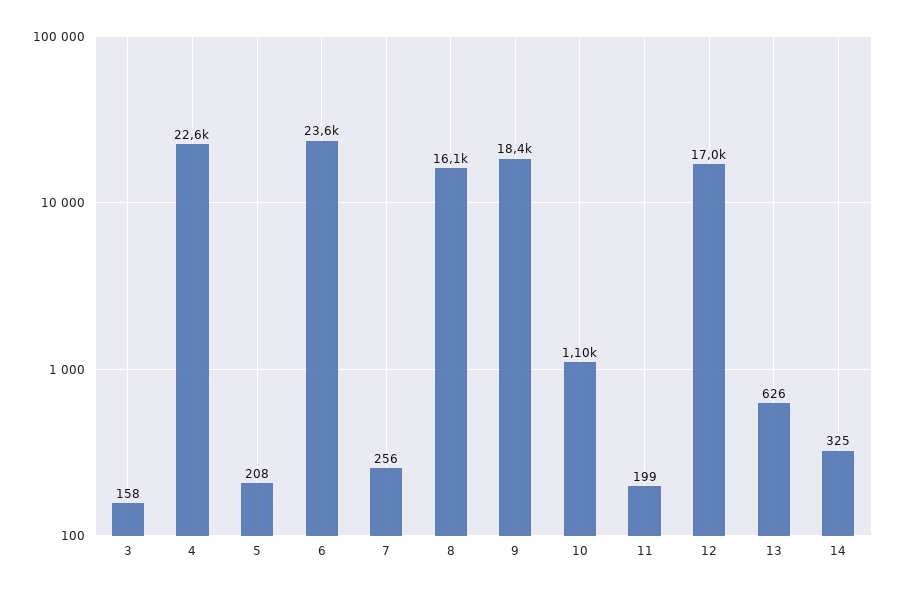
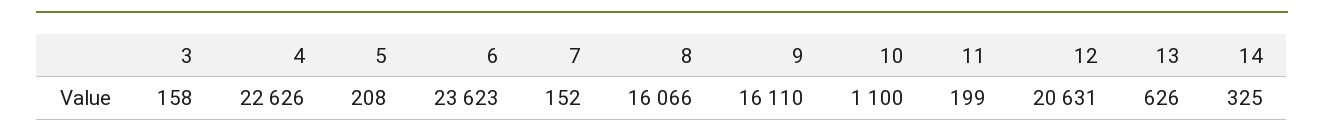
7: 256 -> 152
9: 18400 -> 16110
12: 17000 -> 20631

